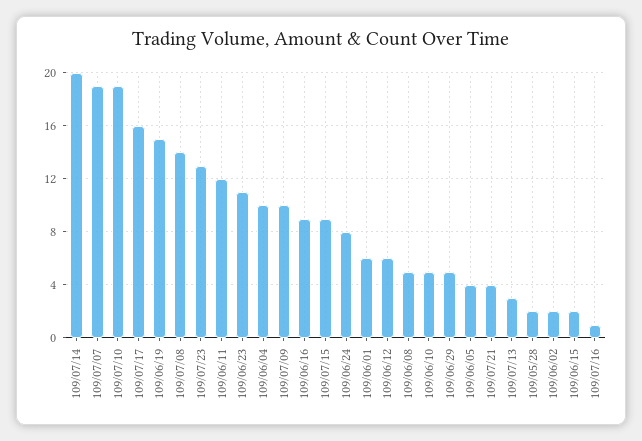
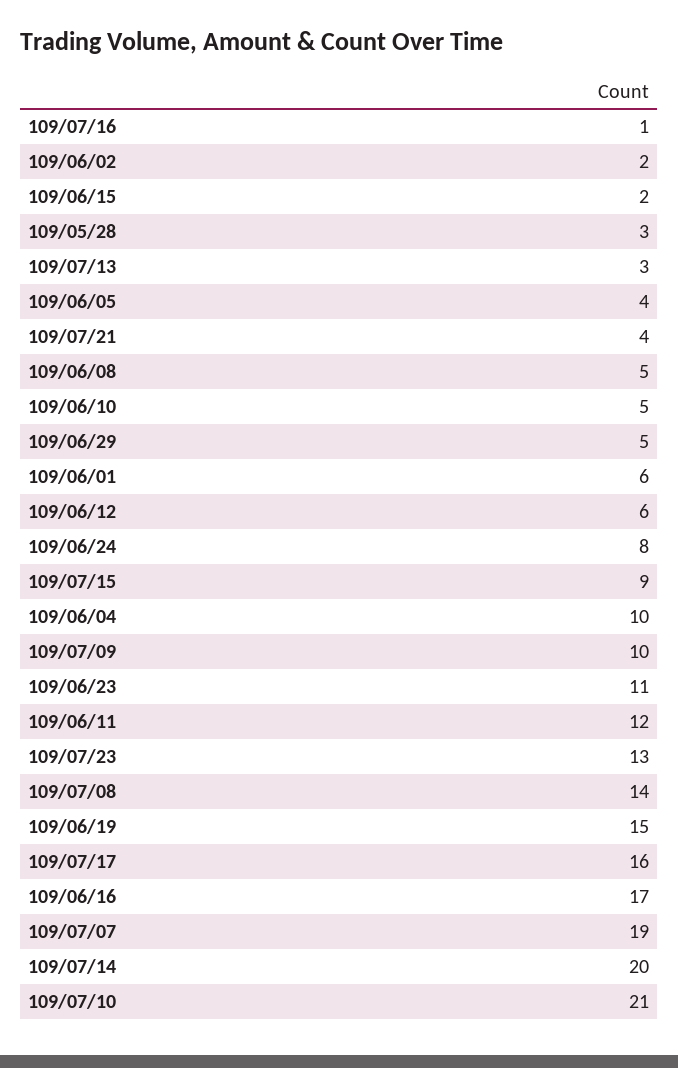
109/07/10: 19 -> 21
109/06/16: 9 -> 17
109/05/28: 2 -> 3

